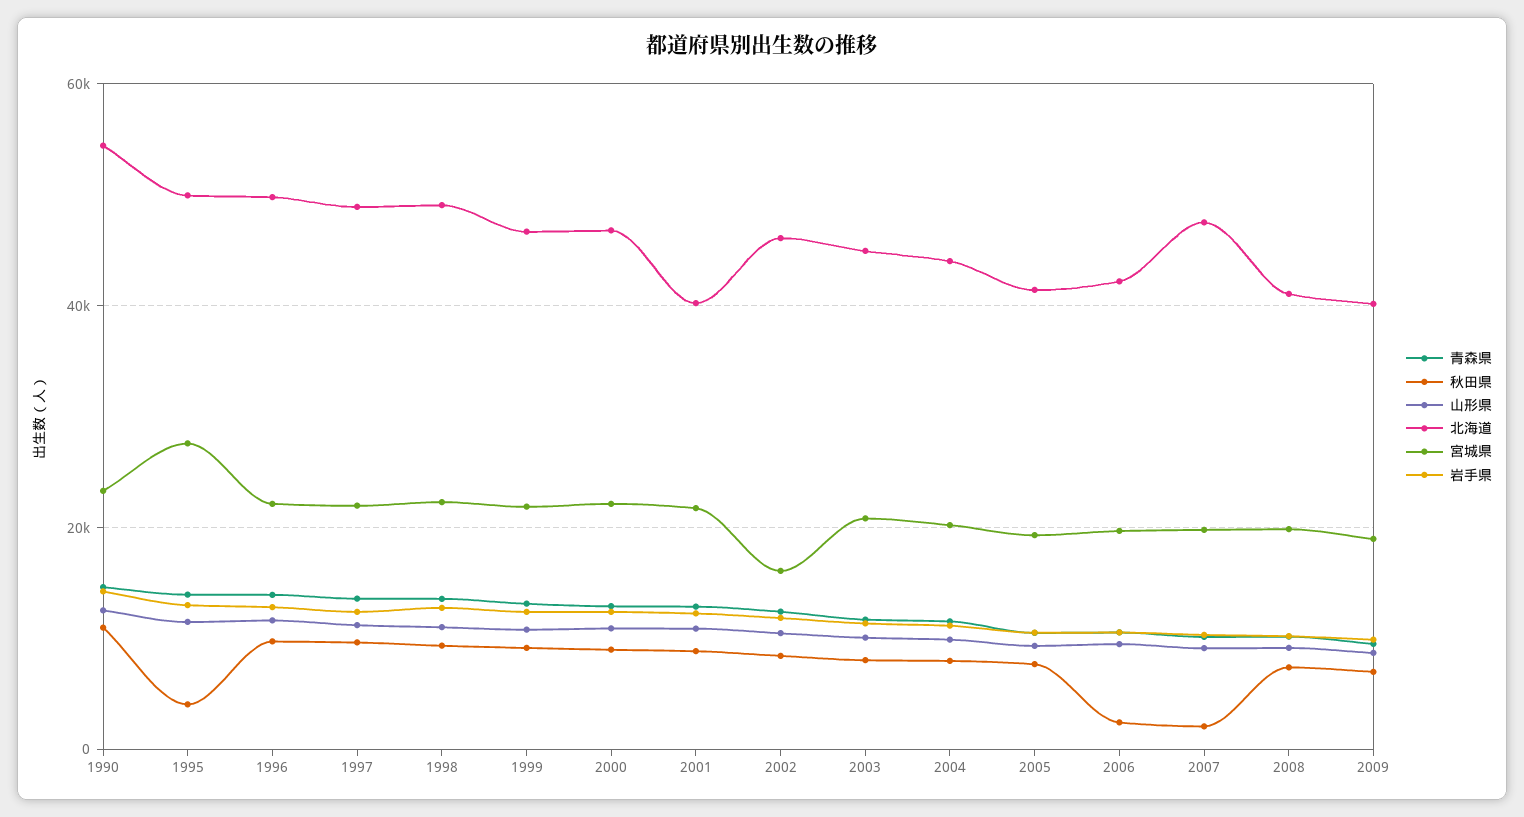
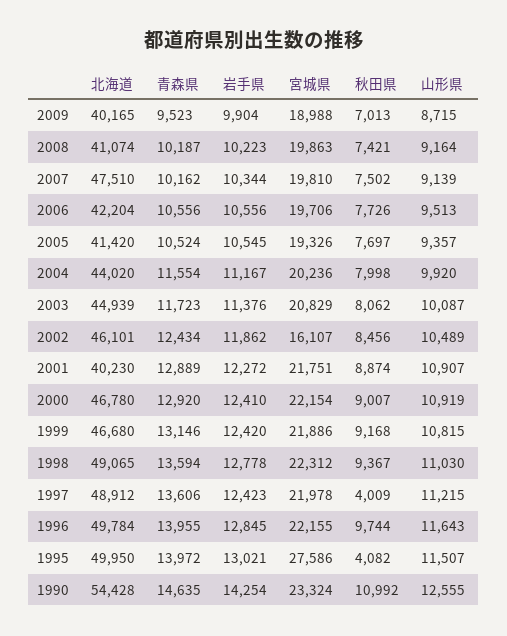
秋田県, 1997: 10000 -> 4009
秋田県, 2006: 2000 -> 7726
秋田県, 2007: 2000 -> 7502

